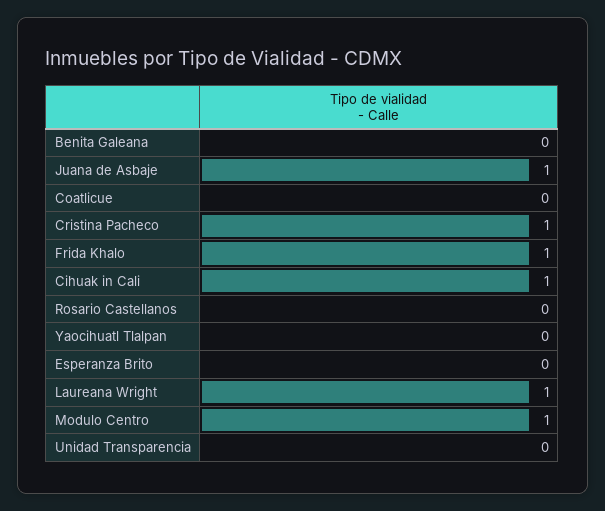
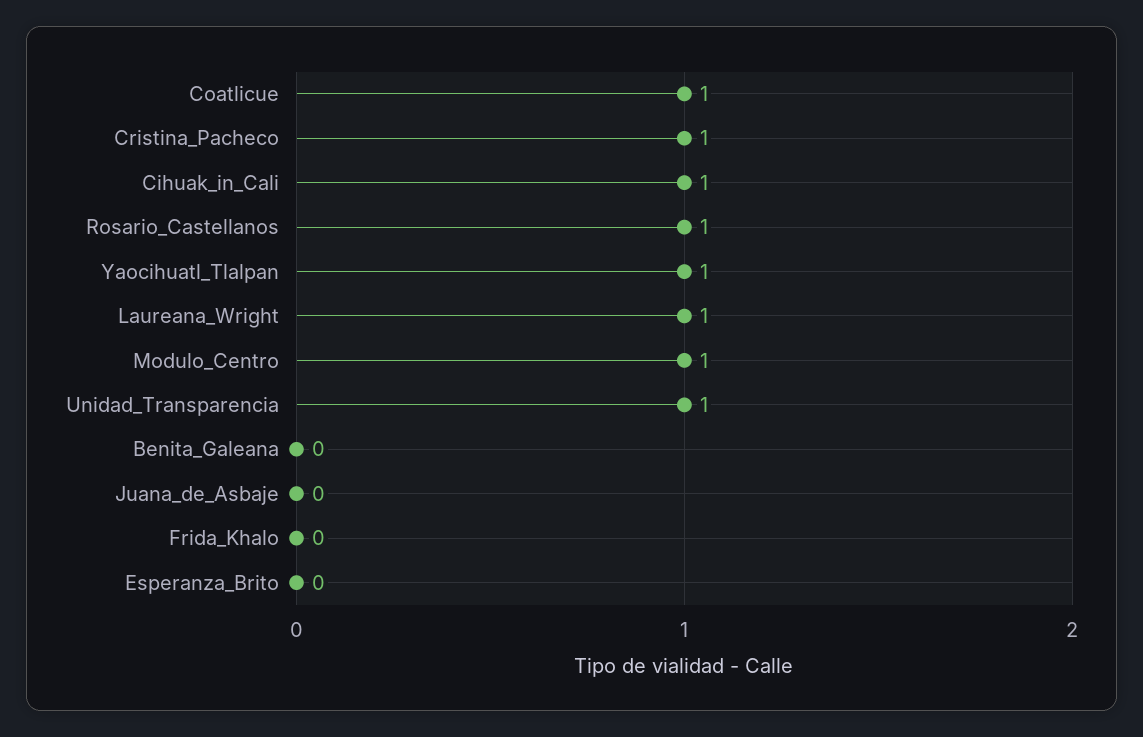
Juana de Asbaje: 1 -> 0
Coatlicue: 0 -> 1
Frida Khalo: 1 -> 0
Rosario Castellanos: 0 -> 1
Yaocihuatl Tlalpan: 0 -> 1
Unidad Transparencia: 0 -> 1

